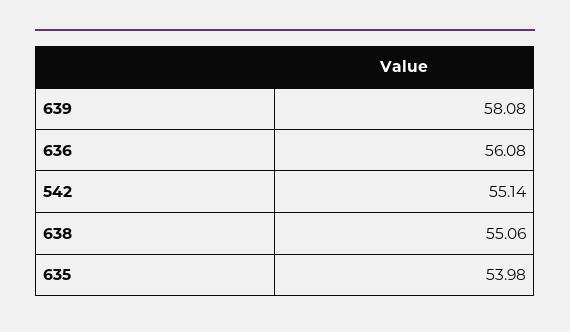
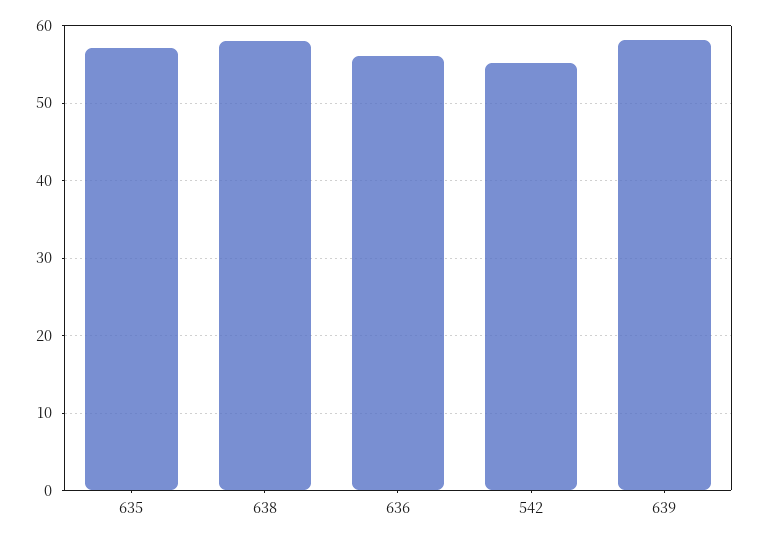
638: 55.06 -> 58
635: 53.98 -> 57

